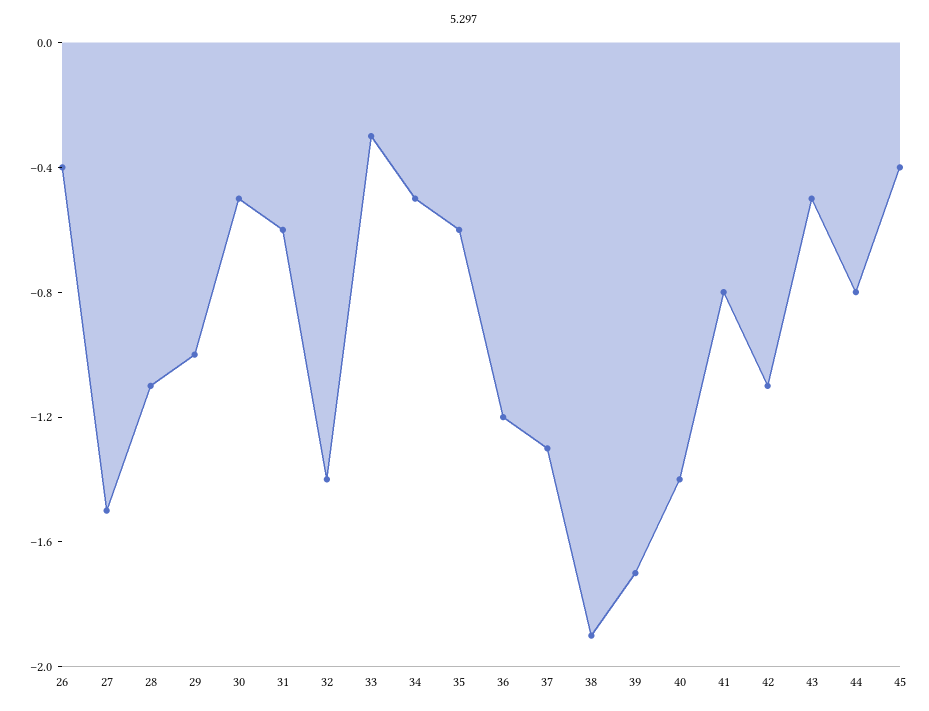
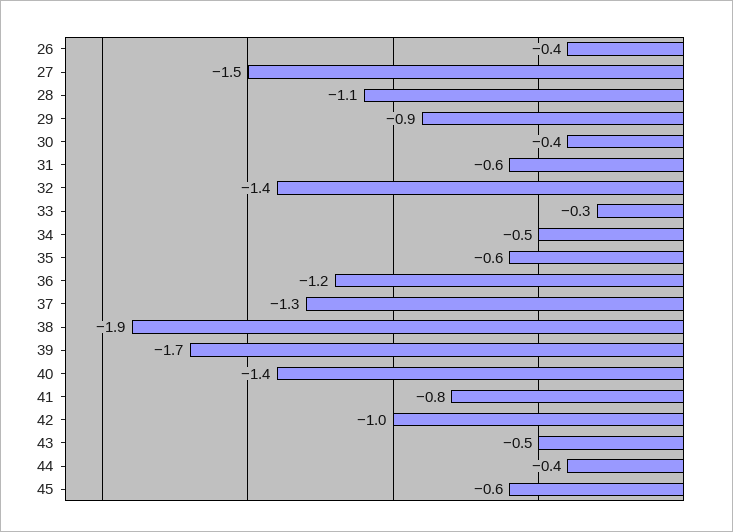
29: -1 -> -0.9
30: -0.5 -> -0.4
42: -1.1 -> -1
44: -0.8 -> -0.4
45: -0.4 -> -0.6

